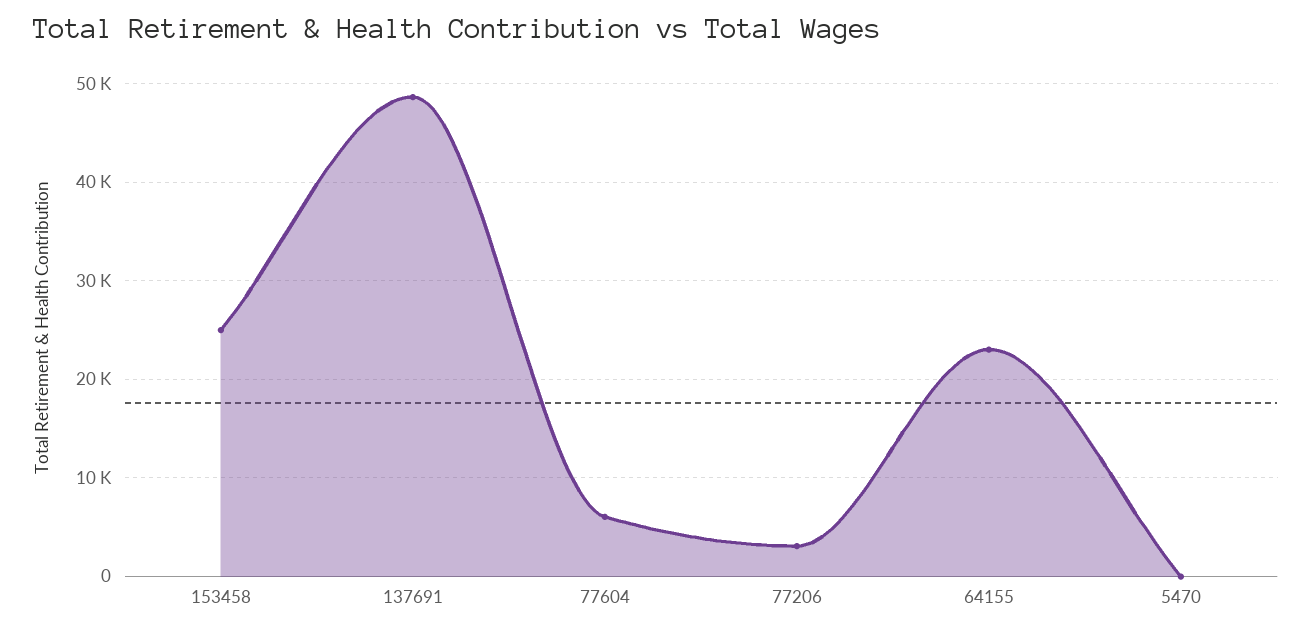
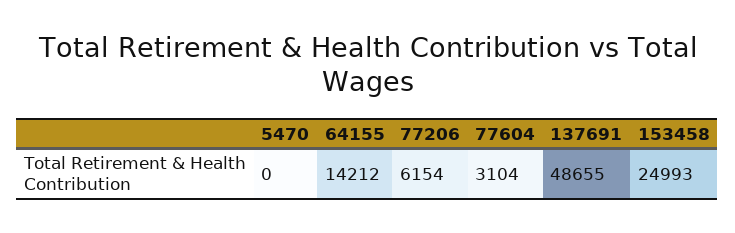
77604: 6000 -> 3104
77206: 3000 -> 6154
64155: 23000 -> 14212

